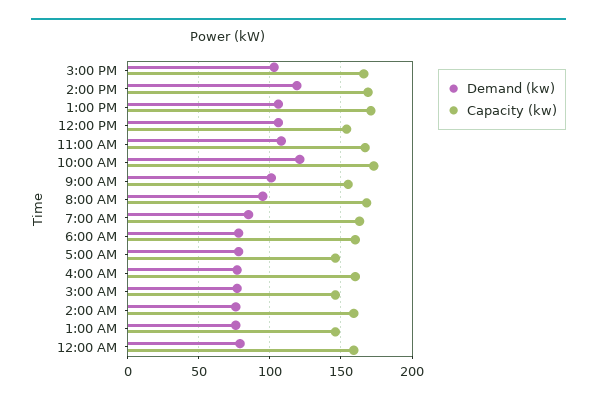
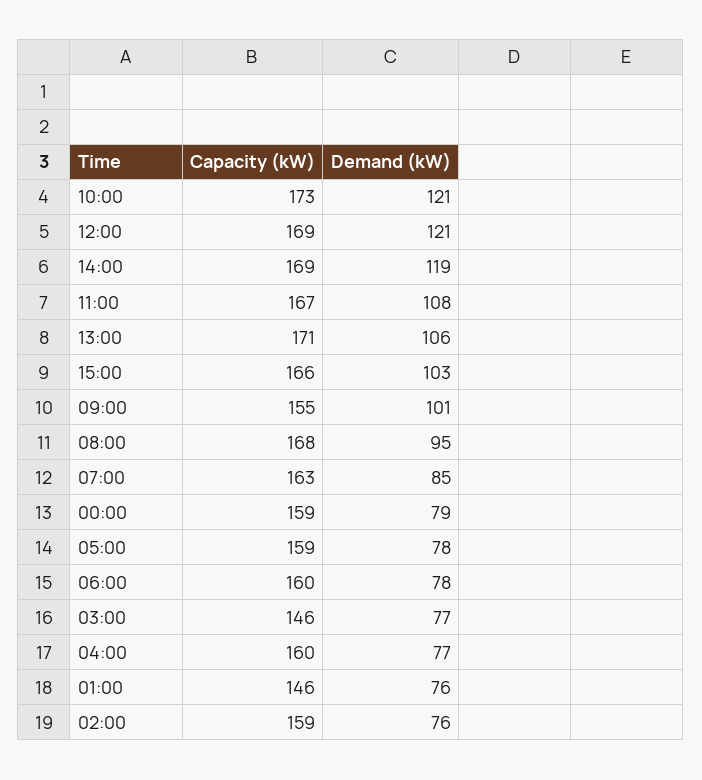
Demand (kw), 12:00 PM: 105 -> 121
Capacity (kw), 12:00 PM: 155 -> 169
Capacity (kw), 5:00 AM: 145 -> 159

